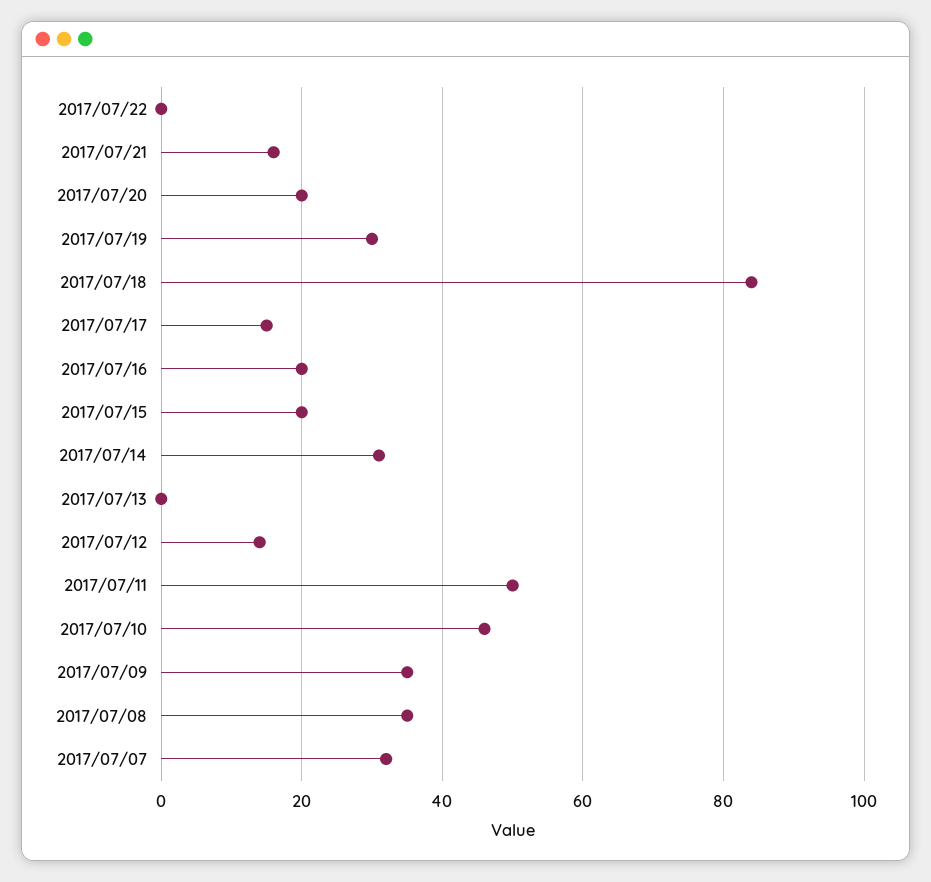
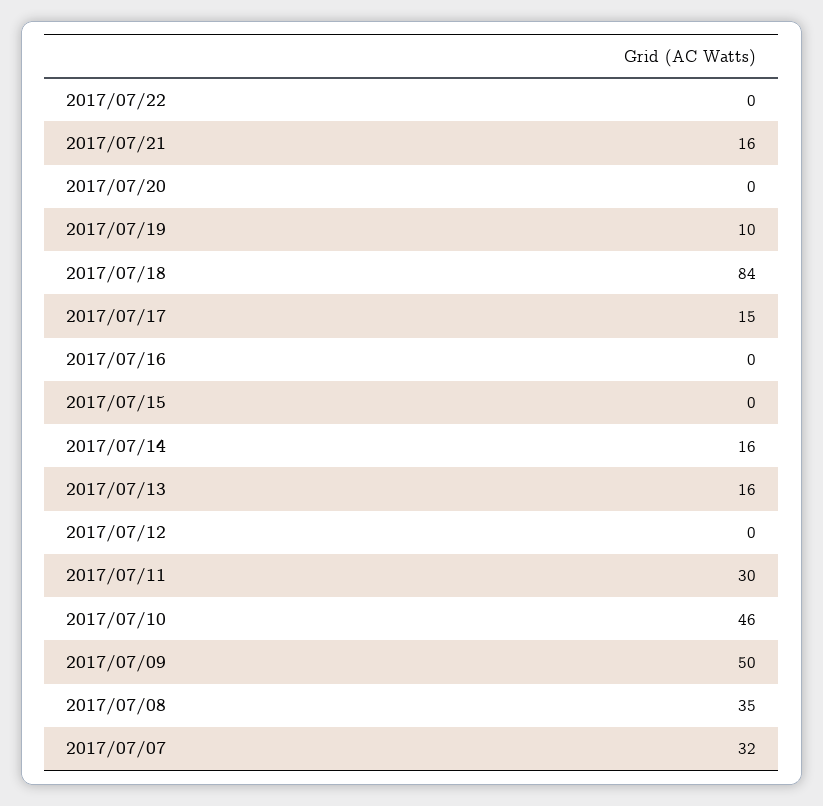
2017/07/20: 20 -> 0
2017/07/19: 30 -> 10
2017/07/16: 20 -> 0
2017/07/15: 20 -> 0
2017/07/14: 30 -> 16
2017/07/13: 0 -> 16
2017/07/12: 15 -> 0
2017/07/11: 50 -> 30
2017/07/09: 35 -> 50

